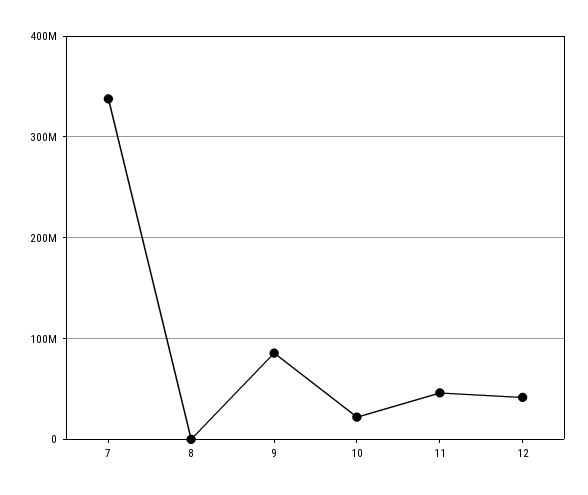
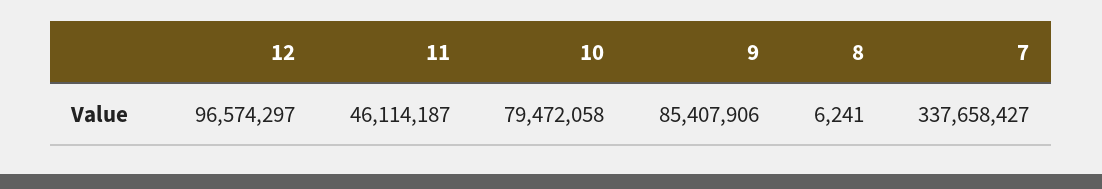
10: 20000000 -> 79472058
12: 40000000 -> 96574297

